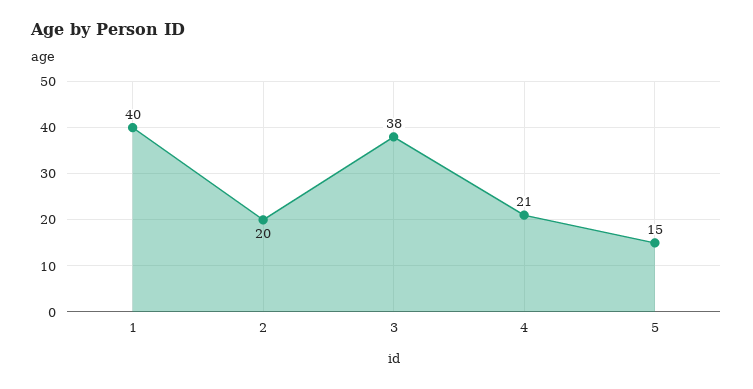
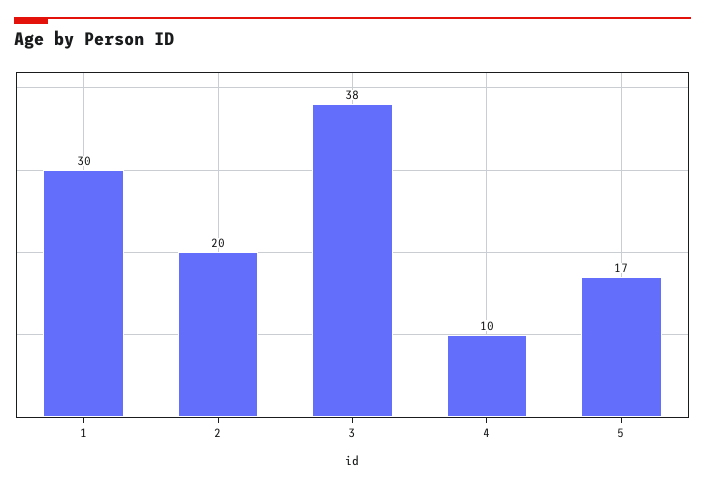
1: 40 -> 30
4: 21 -> 10
5: 15 -> 17

